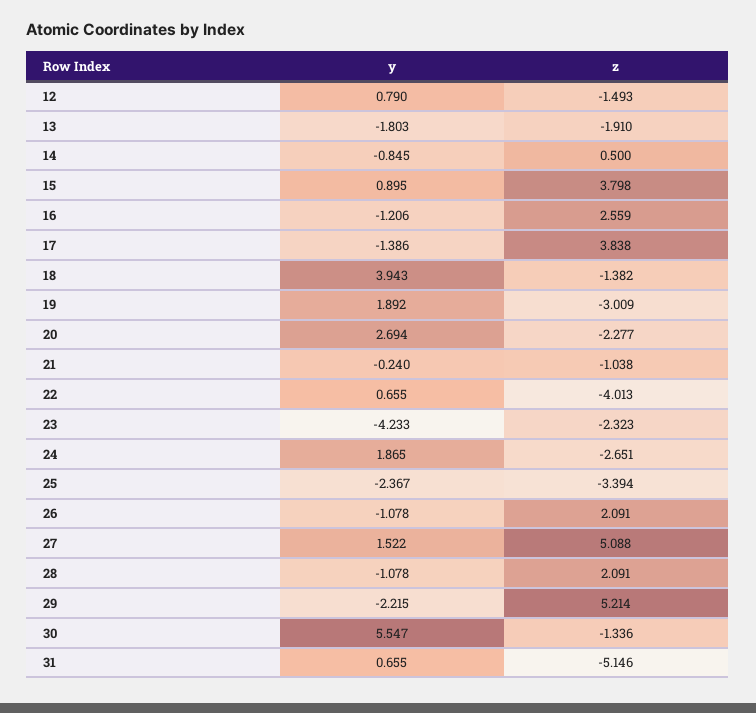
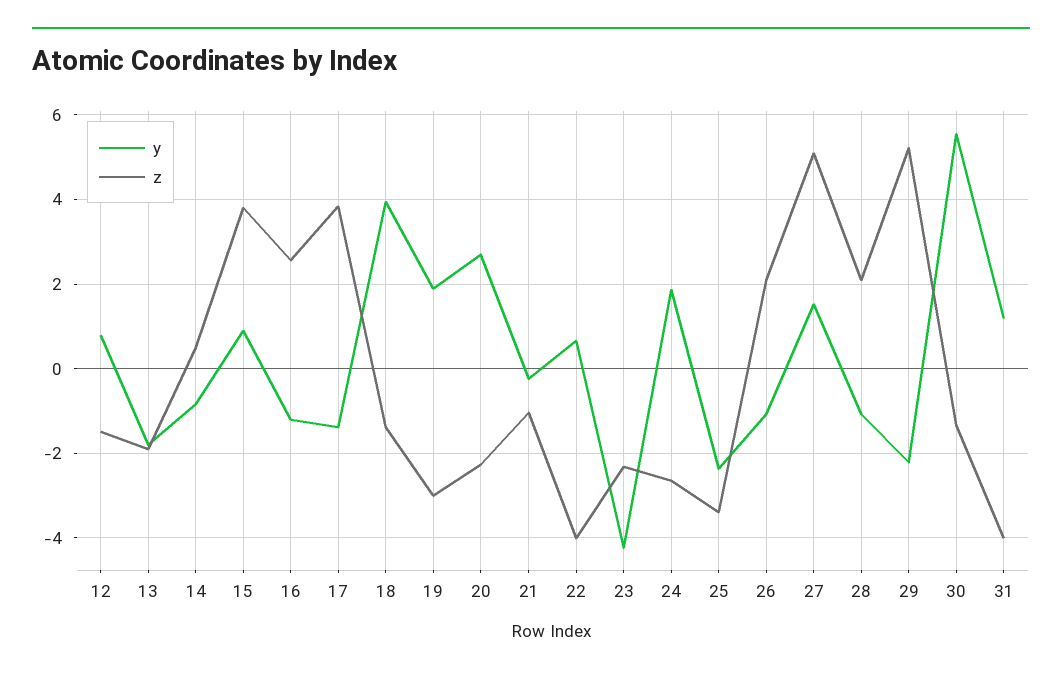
y, 31: 0.655 -> 1.2
z, 31: -5.146 -> -4

